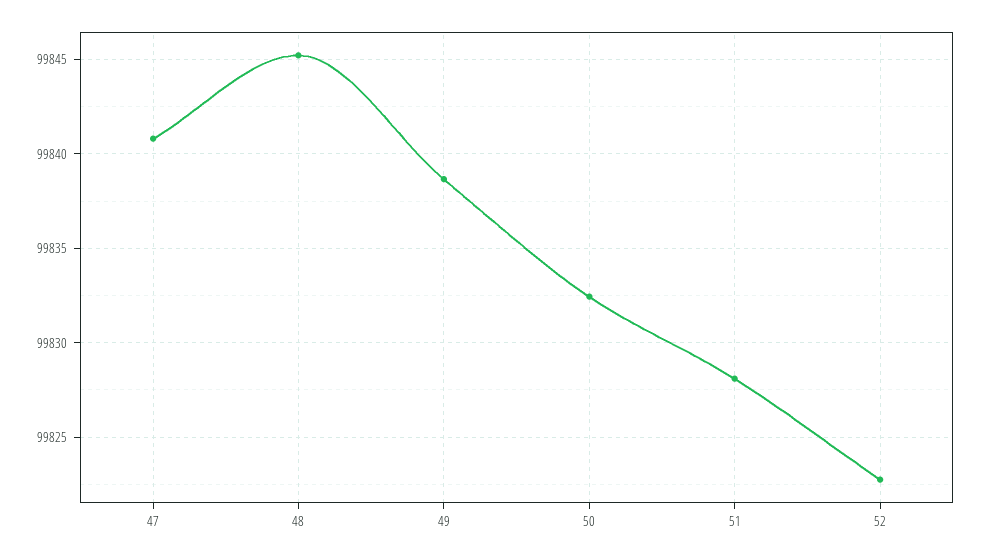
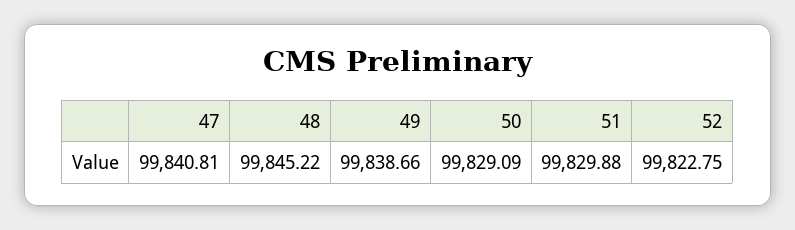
50: 99832.5 -> 99829.09
51: 99828 -> 99829.88

